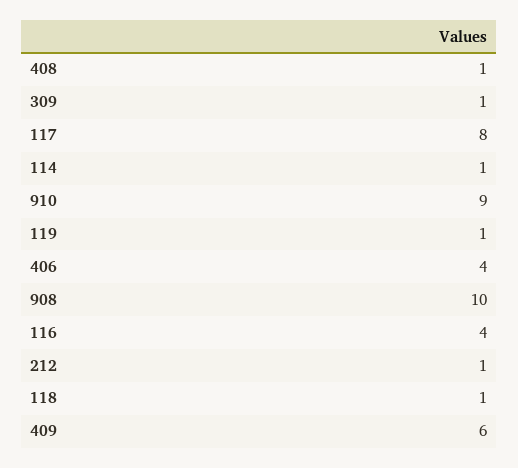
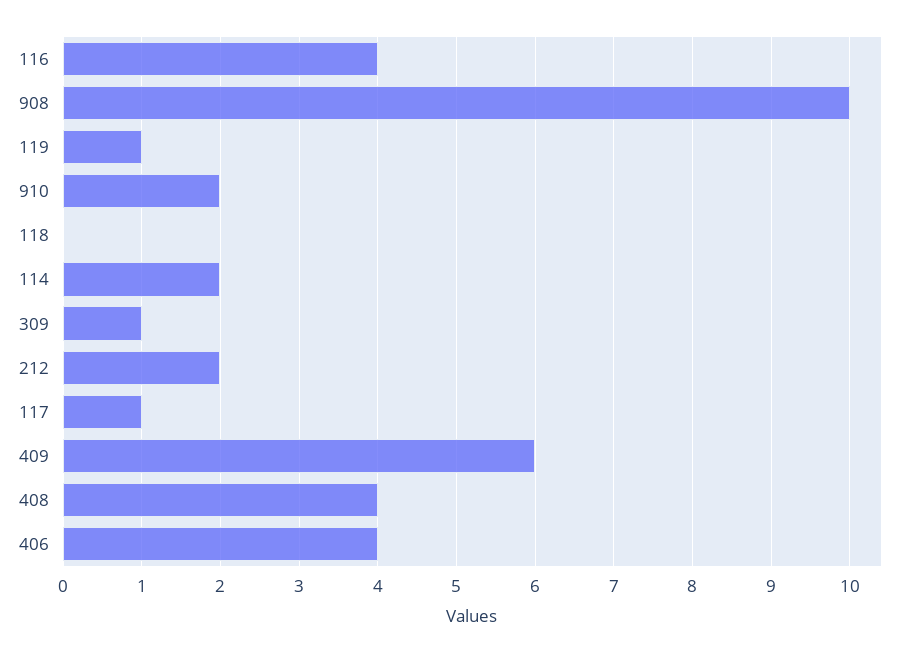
408: 1 -> 4
117: 8 -> 1
114: 1 -> 2
910: 9 -> 2
212: 1 -> 2
118: 1 -> 0

